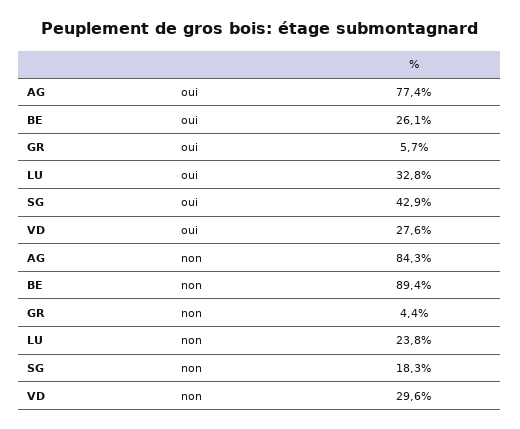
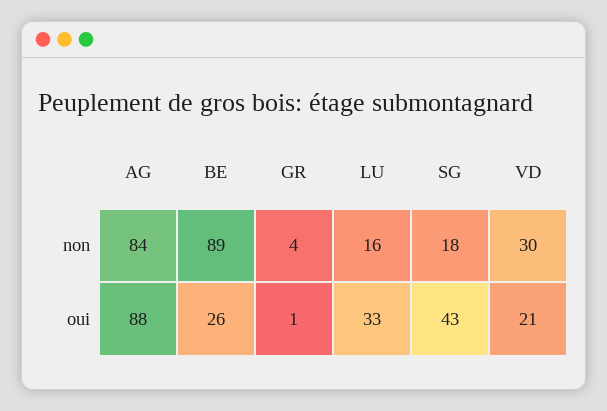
AG, oui: 77.4 -> 88
GR, oui: 5.7 -> 1
VD, oui: 27.6 -> 21
LU, non: 23.8 -> 16

